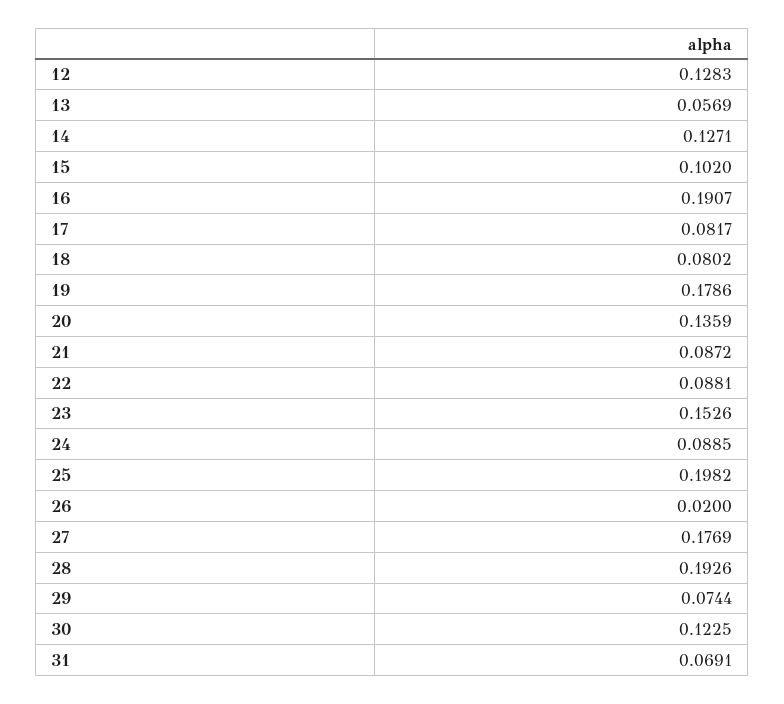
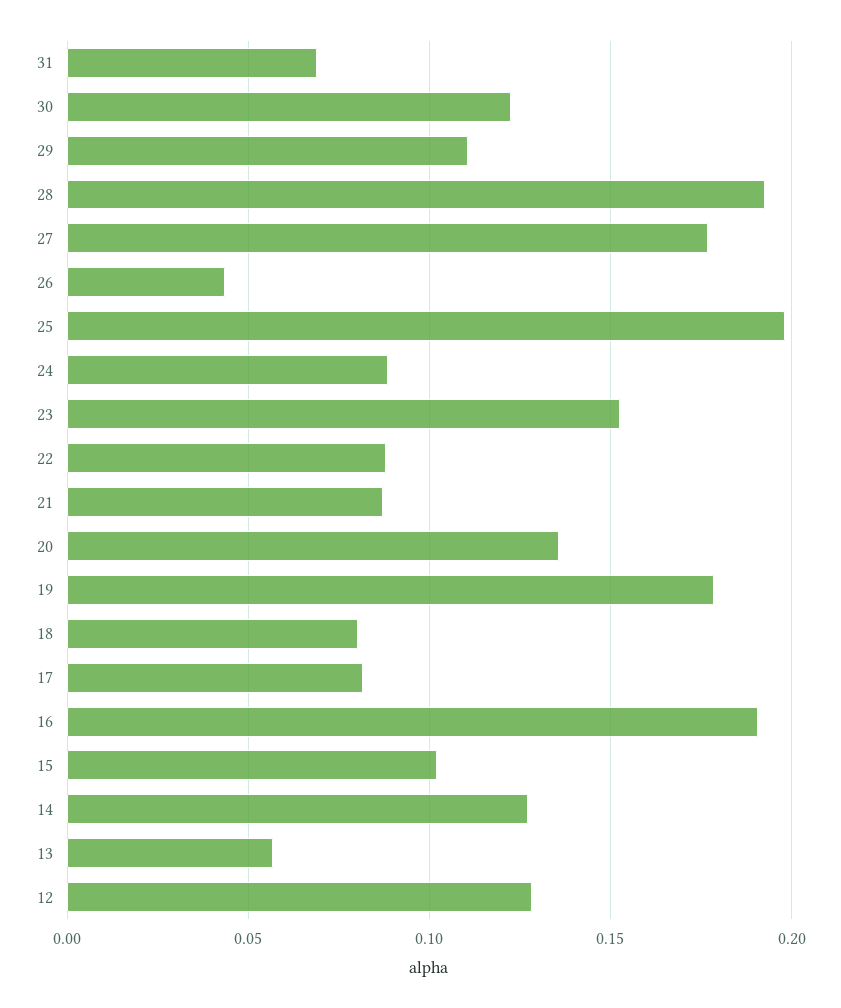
26: 0.02 -> 0.045
29: 0.0744 -> 0.11

